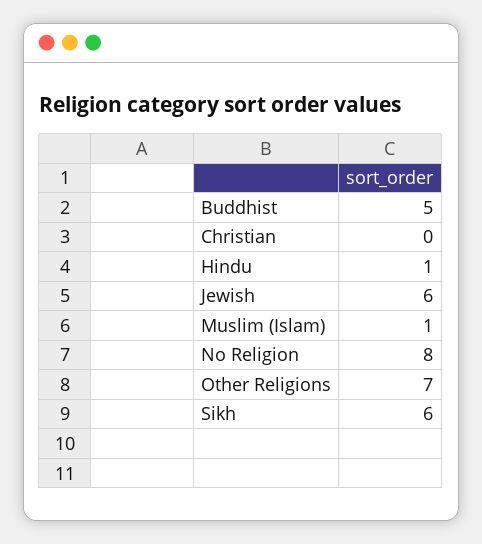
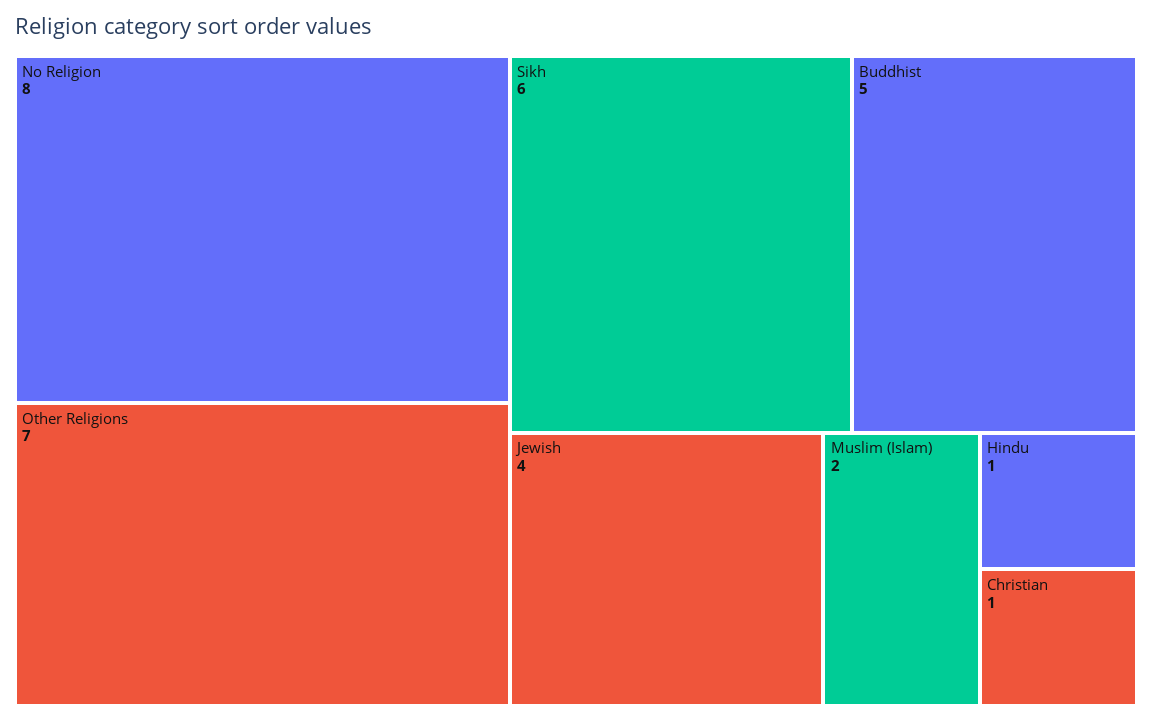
Christian: 0 -> 1
Jewish: 6 -> 4
Muslim (Islam): 1 -> 2

